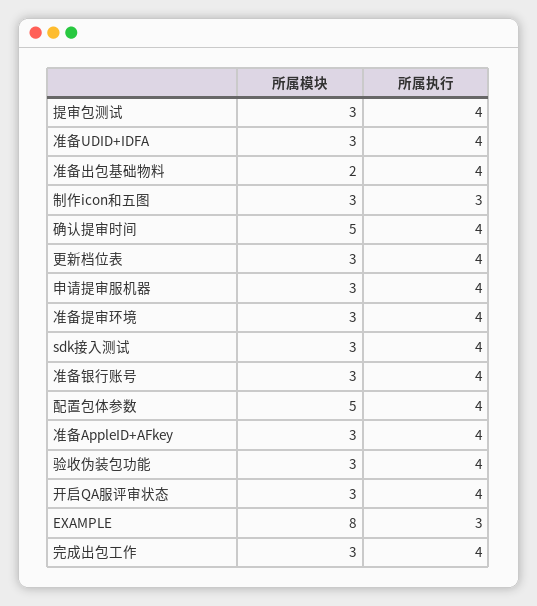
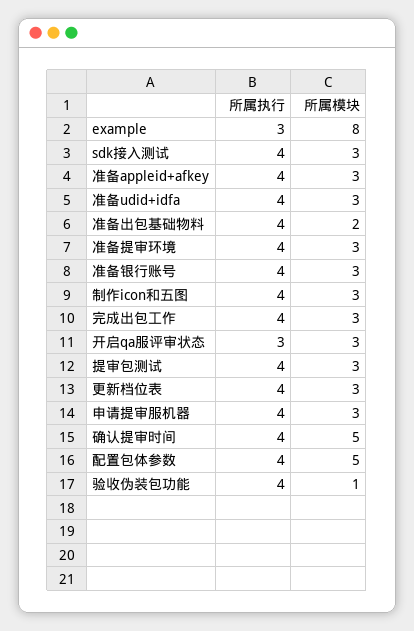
所属执行, 制作icon和五图: 3 -> 4
所属模块, 验收伪装包功能: 3 -> 1
所属执行, 开启QA服评审状态: 4 -> 3

